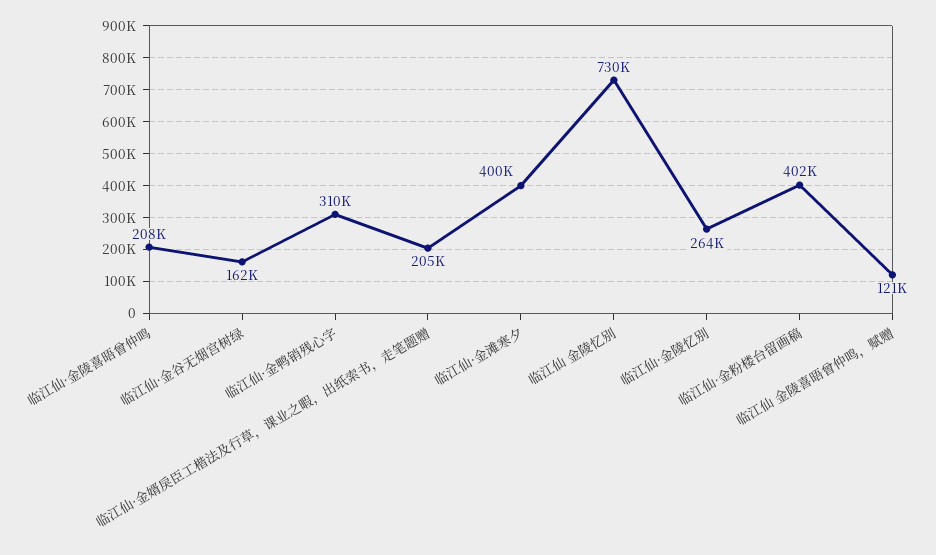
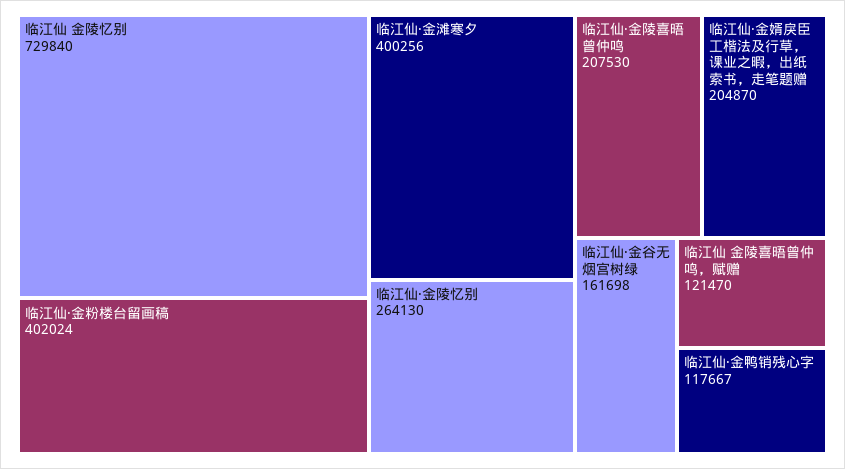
临江仙·金鸭销残心字: 310000 -> 117667

